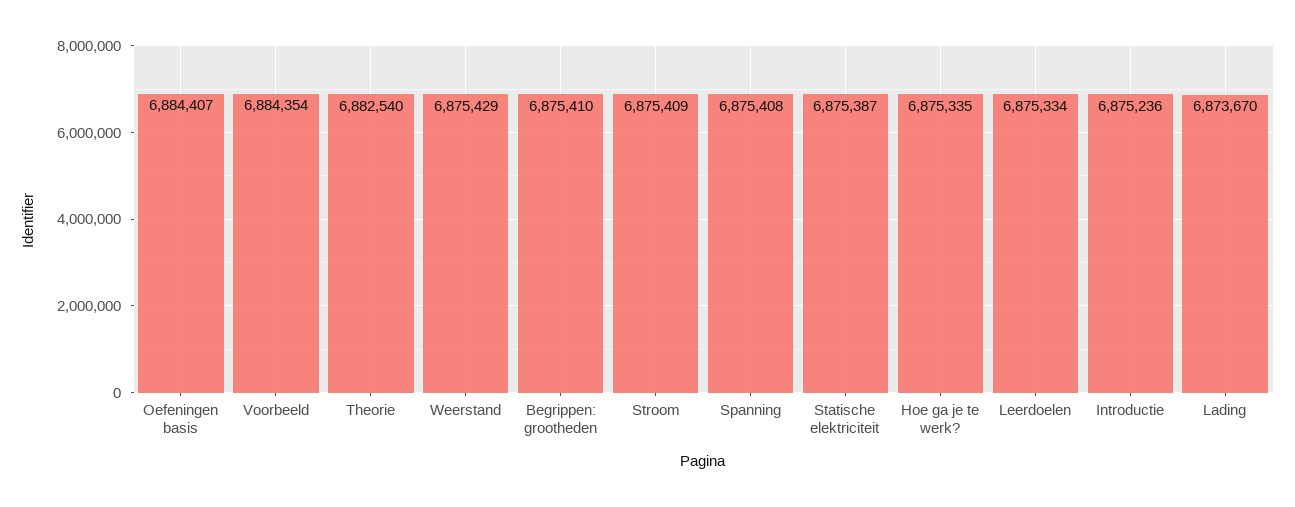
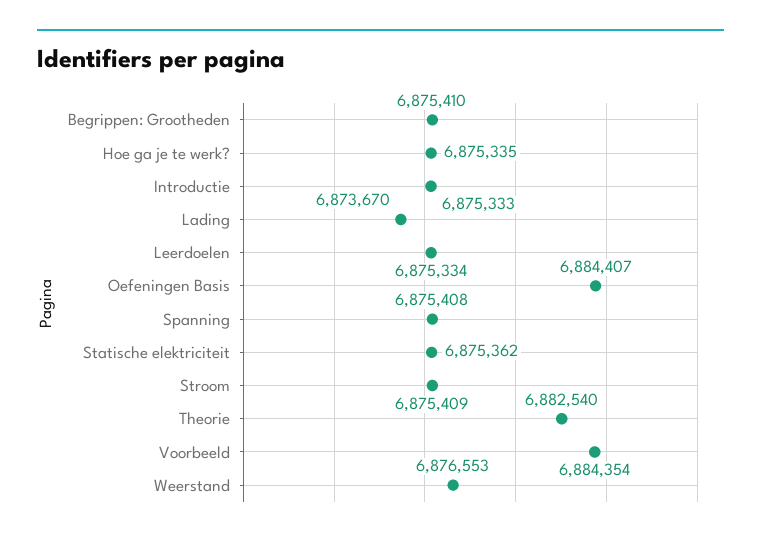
Weerstand: 6875429 -> 6876553
Statische elektriciteit: 6875387 -> 6875362
Introductie: 6875236 -> 6875333

